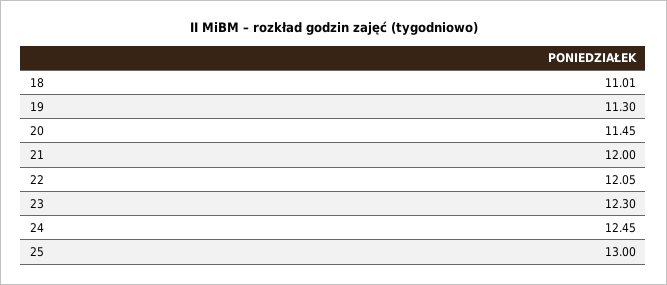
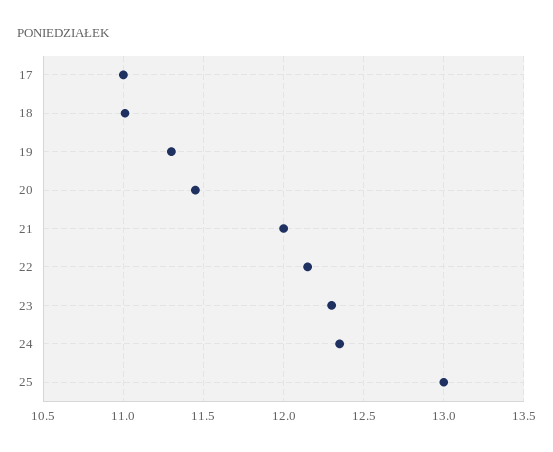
22: 12.05 -> 12.15
24: 12.45 -> 12.35
17: none -> 11

